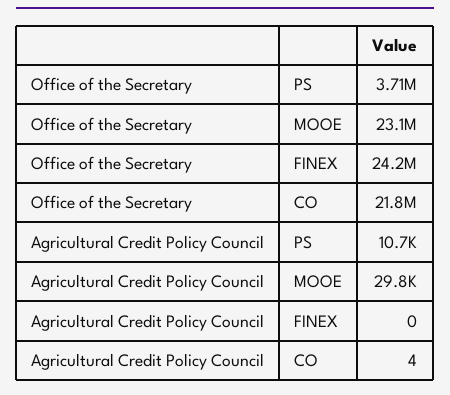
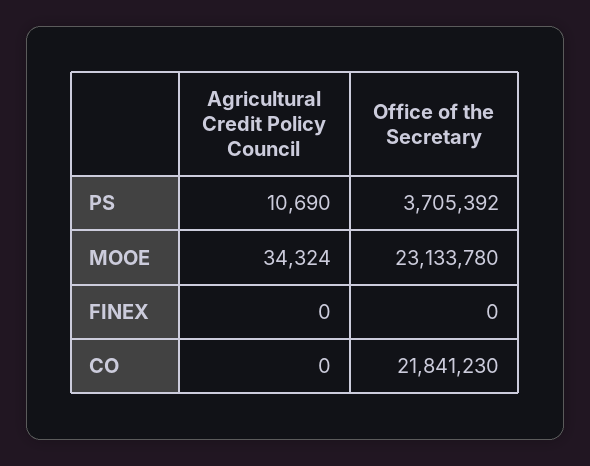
Office of the Secretary, FINEX: 24200000 -> 0
Agricultural Credit Policy Council, MOOE: 29800 -> 34324
Agricultural Credit Policy Council, CO: 4 -> 0

